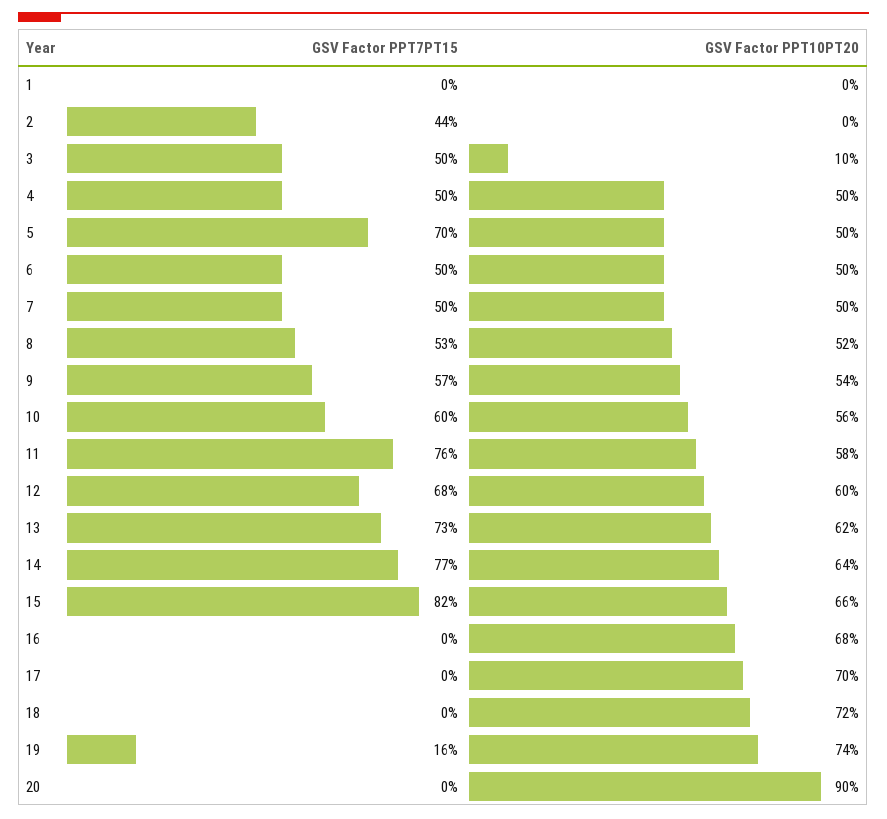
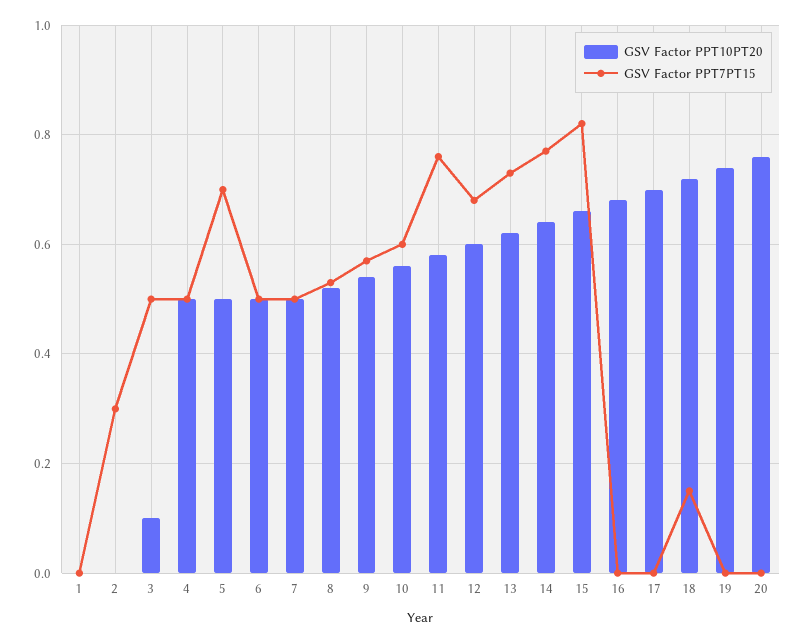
GSV Factor PPT7PT15, 2: 0.44 -> 0.3
GSV Factor PPT7PT15, 18: 0 -> 0.15
GSV Factor PPT7PT15, 19: 0.16 -> 0
GSV Factor PPT10PT20, 20: 0.9 -> 0.75

